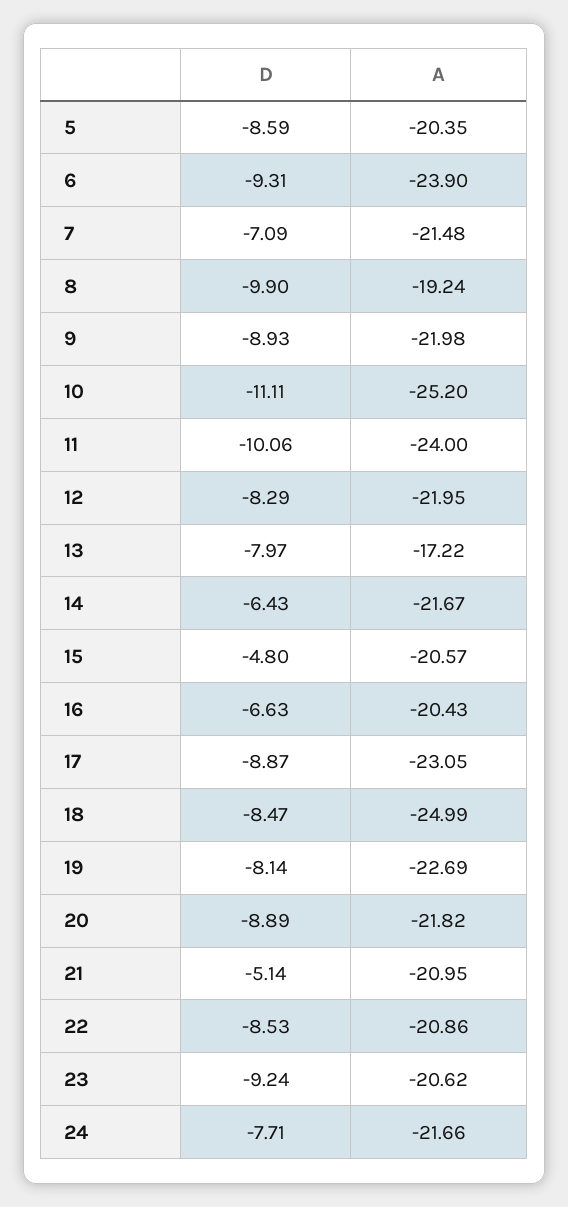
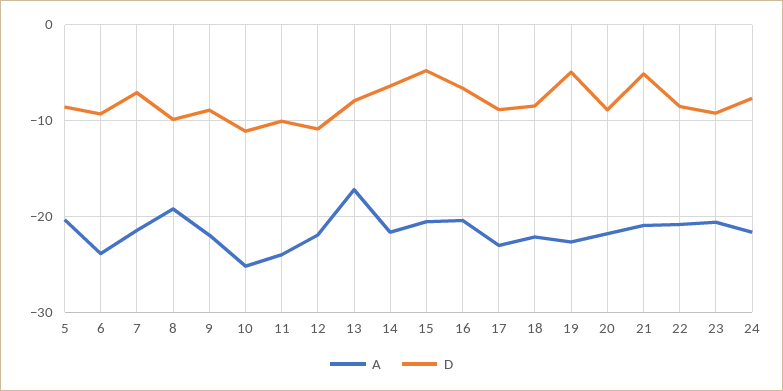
D, 12: -8.29 -> -11
A, 18: -24.99 -> -22
D, 19: -8.14 -> -5

